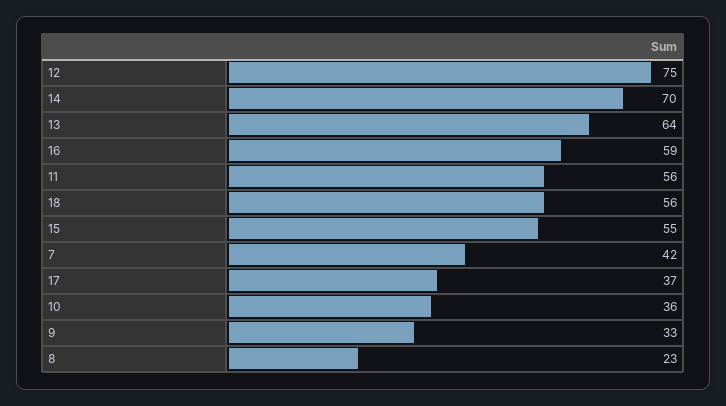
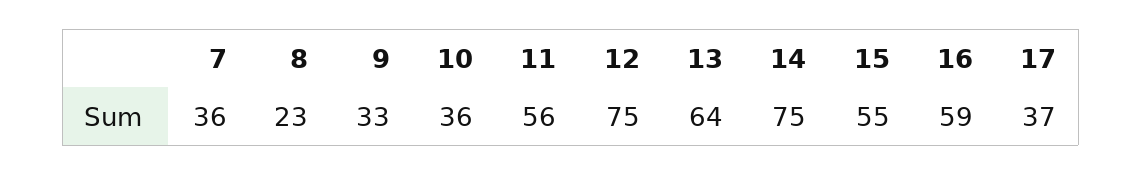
14: 70 -> 75
18: 56 -> none
7: 42 -> 36

